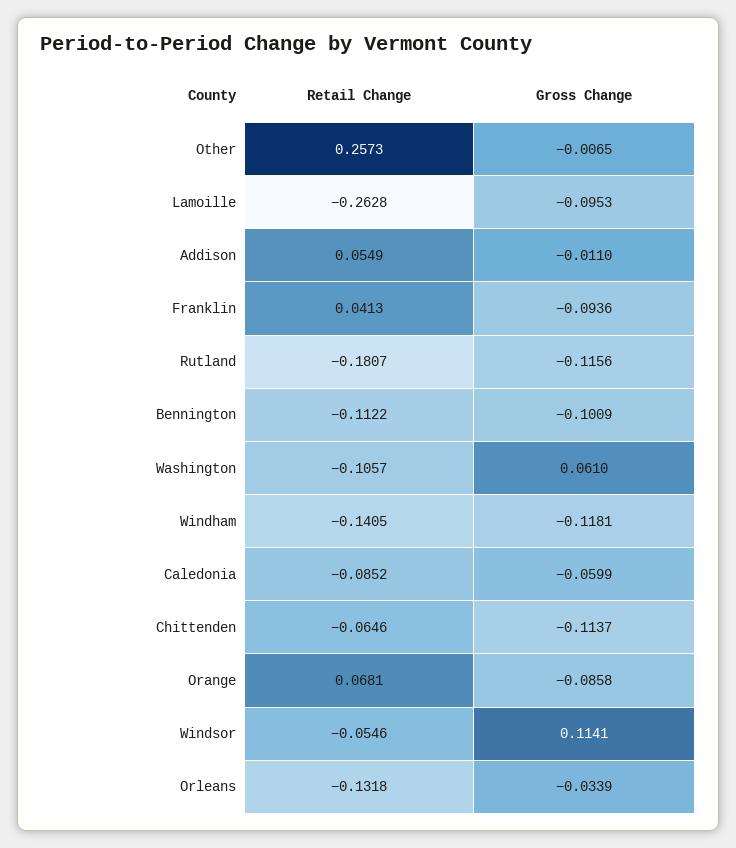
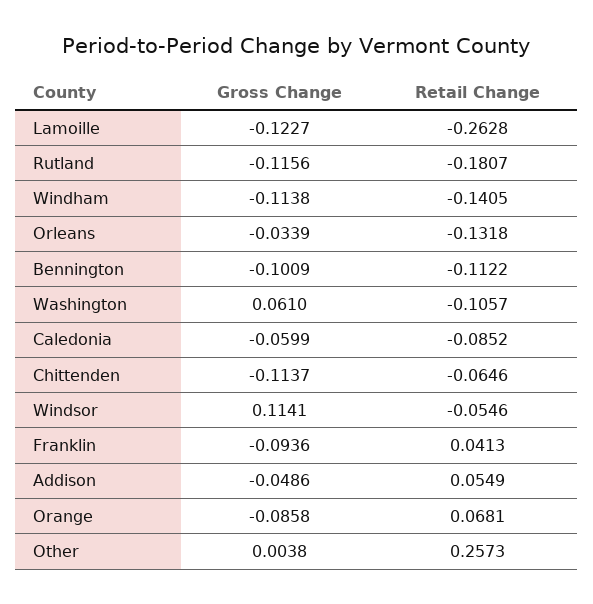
Gross Change, Other: -0.0065 -> 0.0038
Gross Change, Lamoille: -0.0953 -> -0.1227
Gross Change, Addison: -0.011 -> -0.0486
Gross Change, Windham: -0.1181 -> -0.1138

